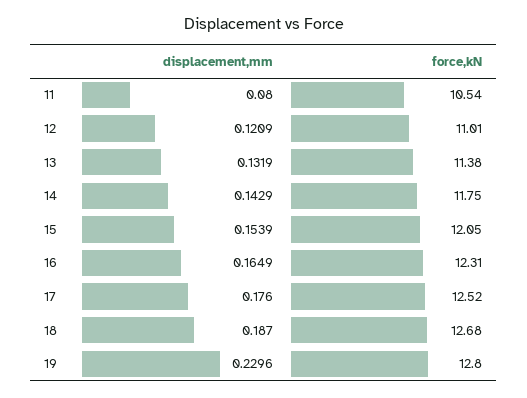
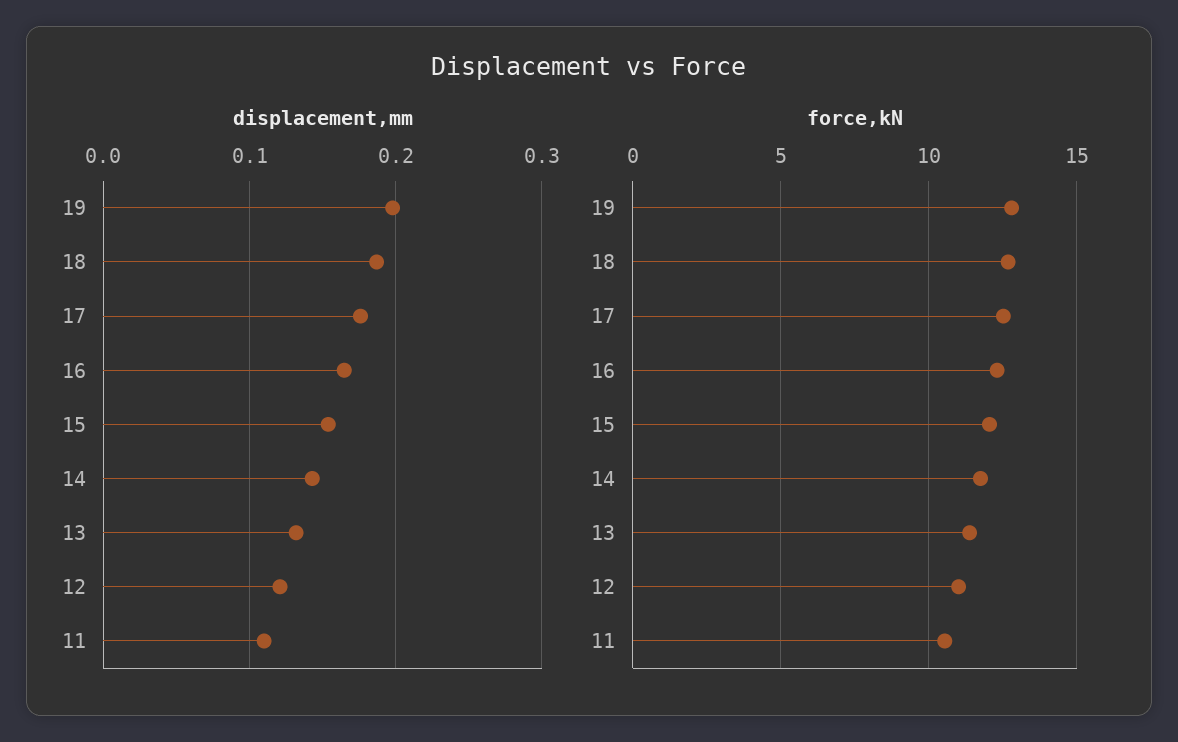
displacement,mm, 11: 0.08 -> 0.11
displacement,mm, 19: 0.2296 -> 0.2

